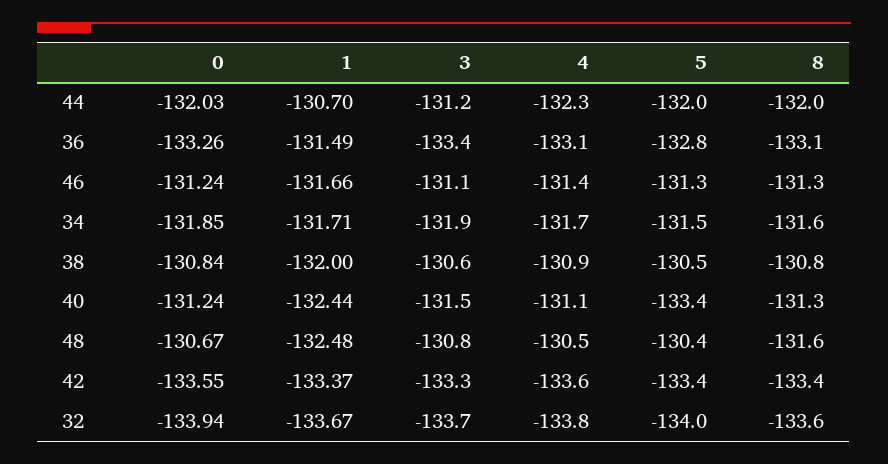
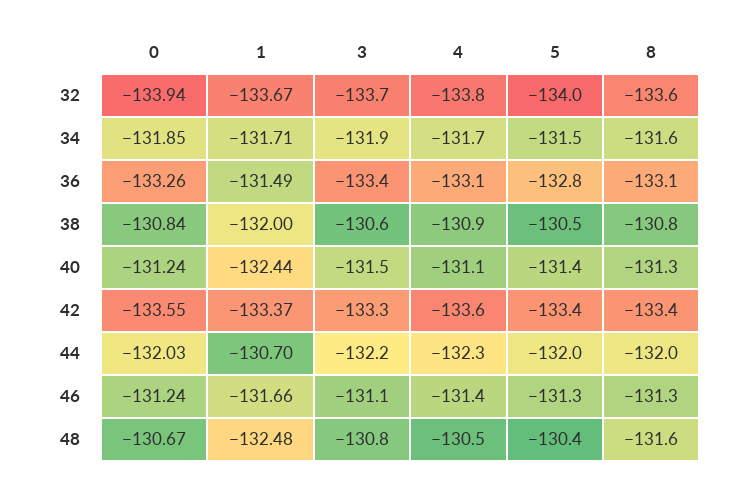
3, 44: -131.2 -> -132.2
5, 40: -133.4 -> -131.4

